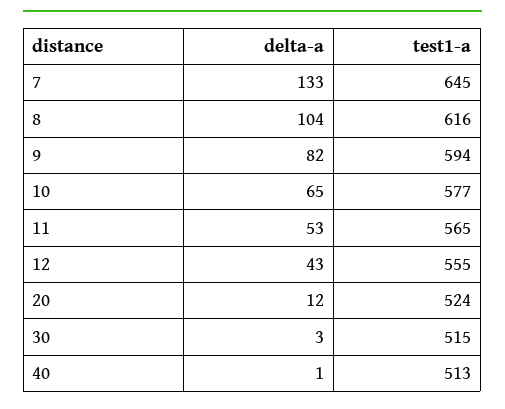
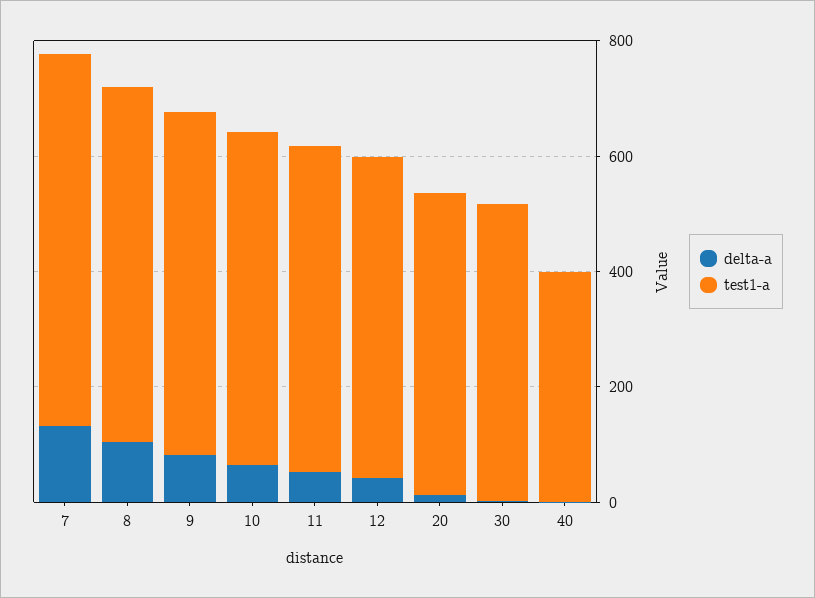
test1-a, 40: 513 -> 400

